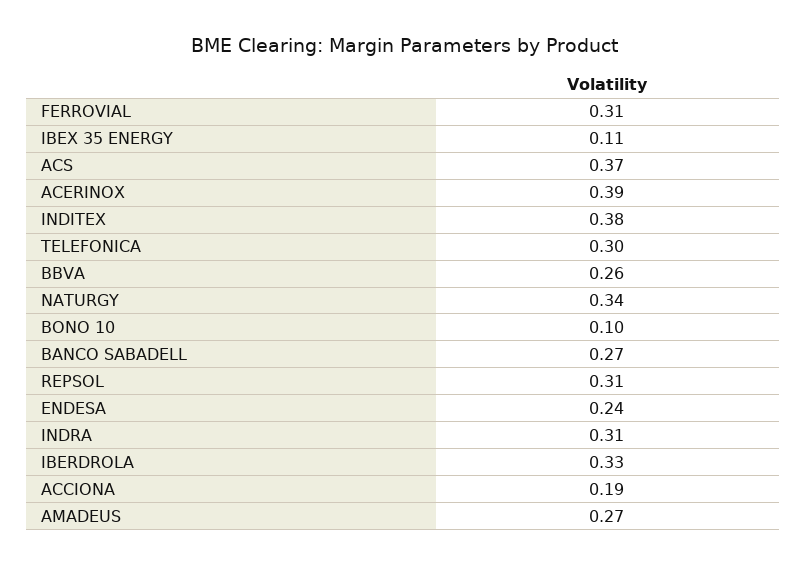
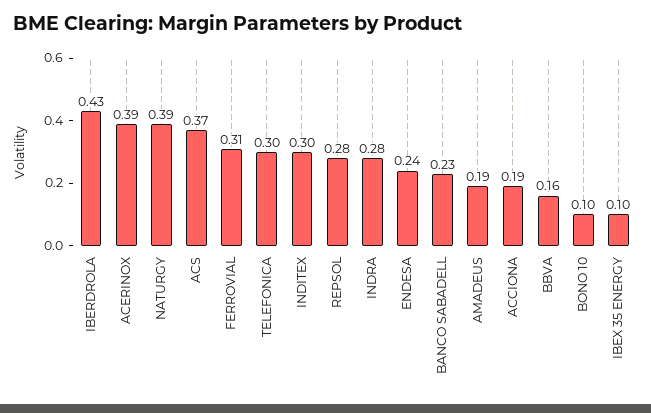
IBEX 35 ENERGY: 0.11 -> 0.1
INDITEX: 0.38 -> 0.3
BBVA: 0.26 -> 0.16
NATURGY: 0.34 -> 0.39
BANCO SABADELL: 0.27 -> 0.23
REPSOL: 0.31 -> 0.28
INDRA: 0.31 -> 0.28
IBERDROLA: 0.33 -> 0.43
AMADEUS: 0.27 -> 0.19

